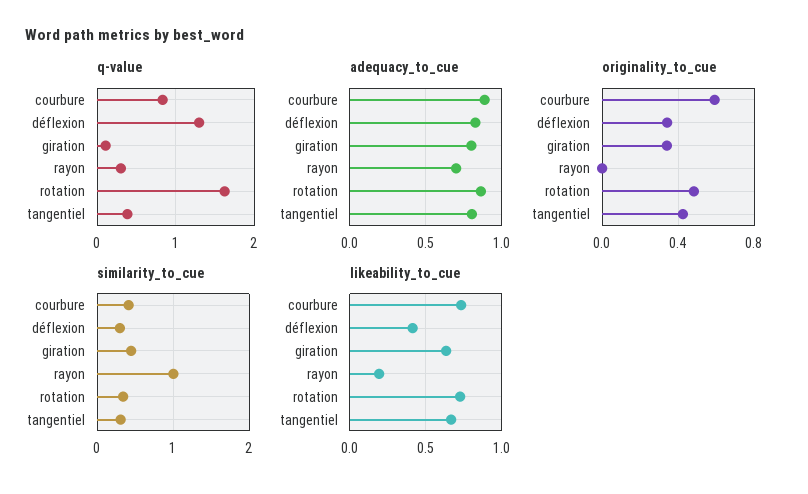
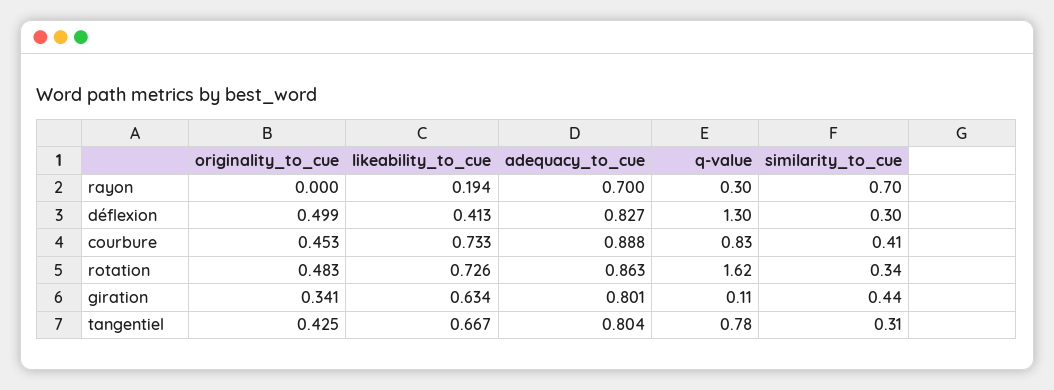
q-value, tangentiel: 0.4 -> 0.78
originality_to_cue, courbure: 0.6 -> 0.453
originality_to_cue, déflexion: 0.35 -> 0.499
similarity_to_cue, rayon: 1 -> 0.7

